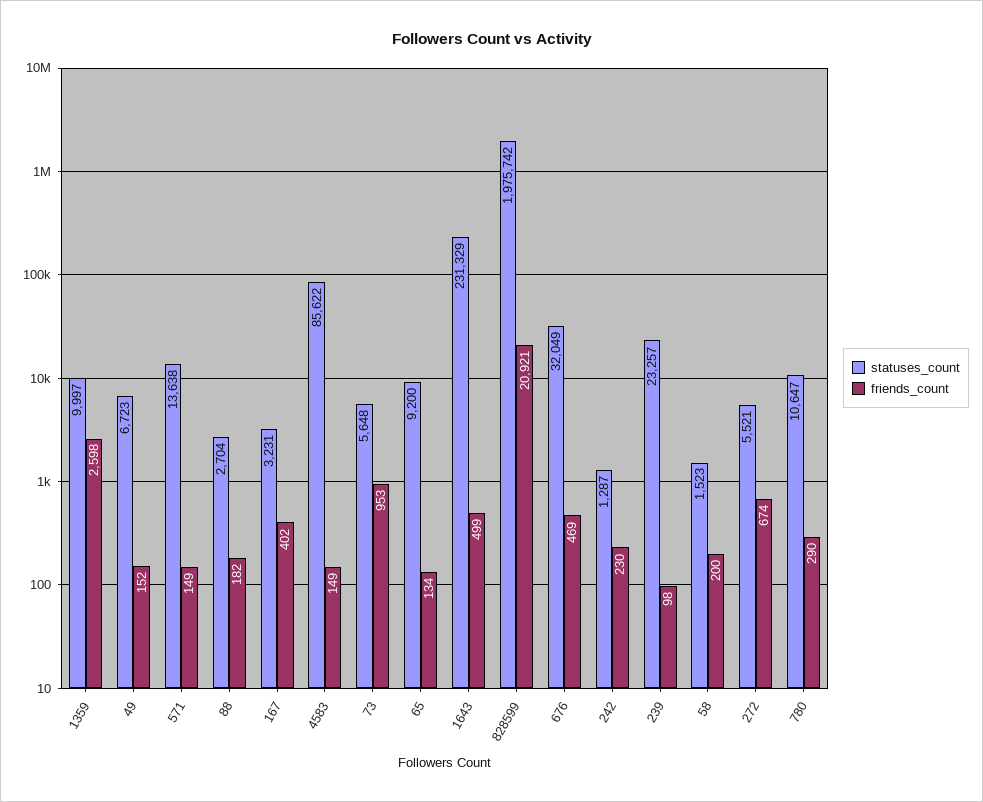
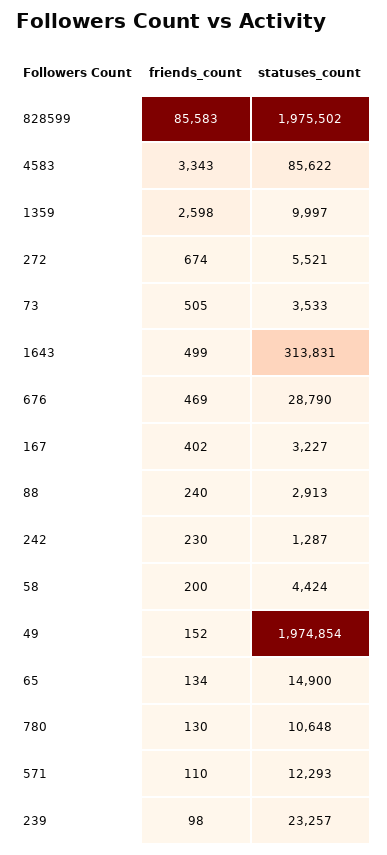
statuses_count, 49: 6723 -> 1974854
statuses_count, 571: 13638 -> 12293
friends_count, 571: 149 -> 110
statuses_count, 88: 2704 -> 2913
friends_count, 88: 182 -> 240
statuses_count, 167: 3231 -> 3227
friends_count, 4583: 149 -> 3343
statuses_count, 73: 5648 -> 3533
friends_count, 73: 953 -> 505
statuses_count, 65: 9200 -> 14900
statuses_count, 1643: 231329 -> 313831
statuses_count, 828599: 1975742 -> 1975502
friends_count, 828599: 20921 -> 85583
statuses_count, 676: 32049 -> 28790
statuses_count, 58: 1523 -> 4424
statuses_count, 780: 10647 -> 10648
friends_count, 780: 290 -> 130

